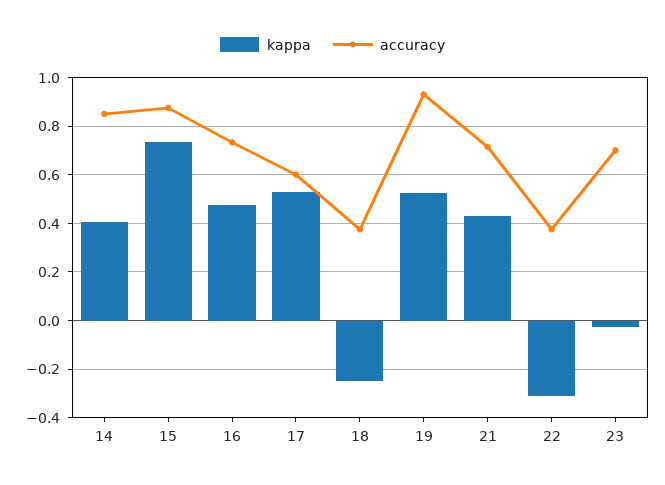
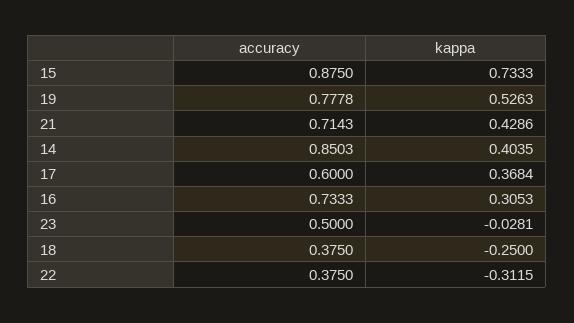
kappa, 16: 0.475 -> 0.3053
kappa, 17: 0.525 -> 0.3684
accuracy, 19: 0.925 -> 0.7778
accuracy, 23: 0.7 -> 0.5

